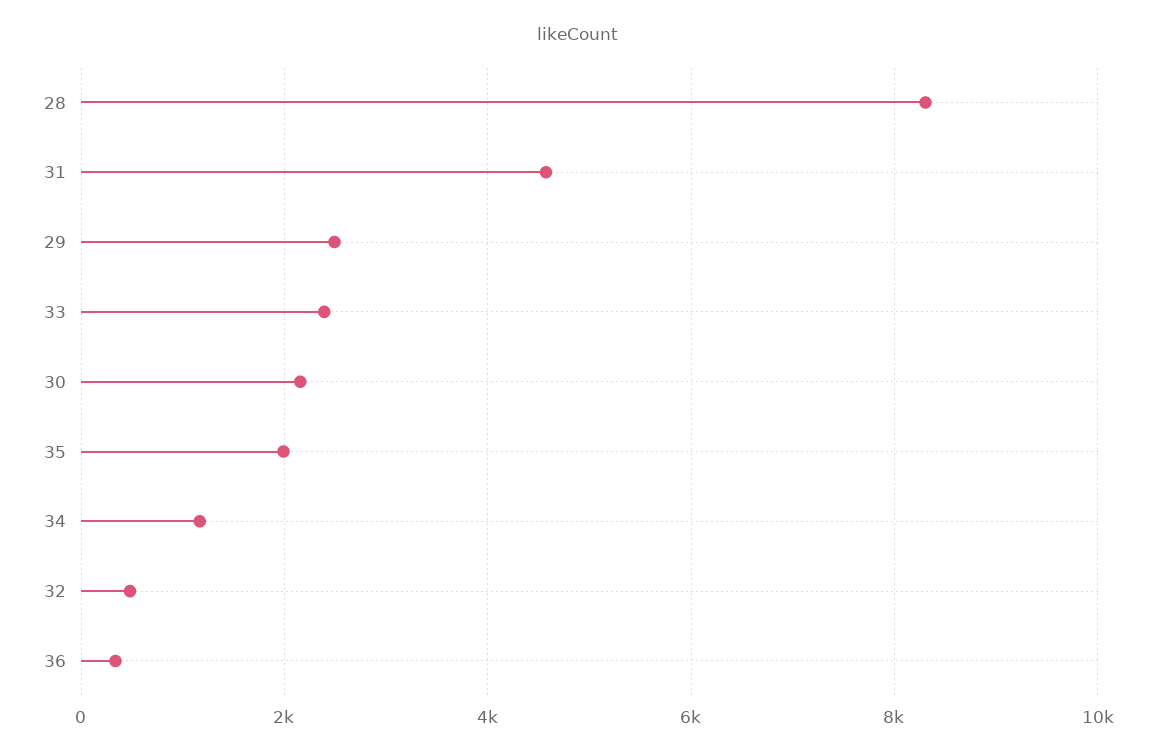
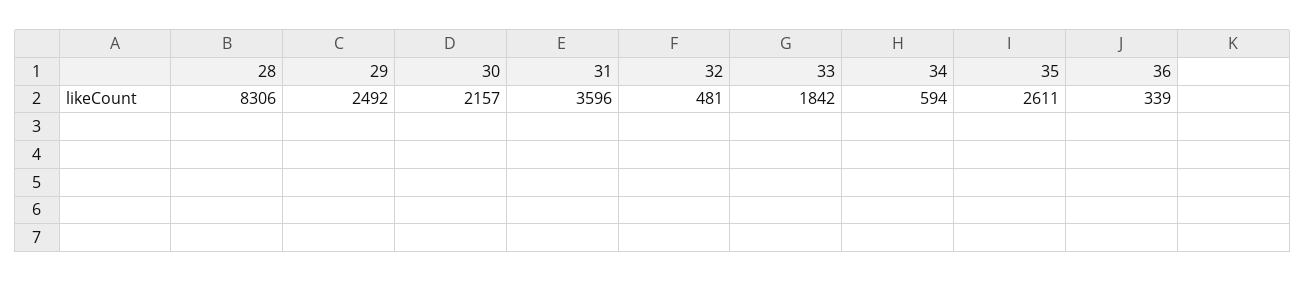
31: 4600 -> 3596
33: 2400 -> 1842
35: 2000 -> 2611
34: 1200 -> 594

